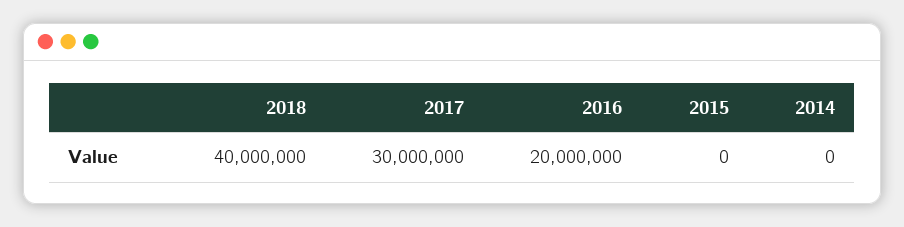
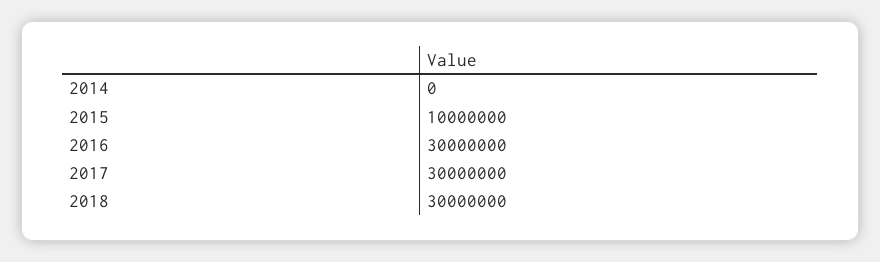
2018: 40000000 -> 30000000
2016: 20000000 -> 30000000
2015: 0 -> 10000000

